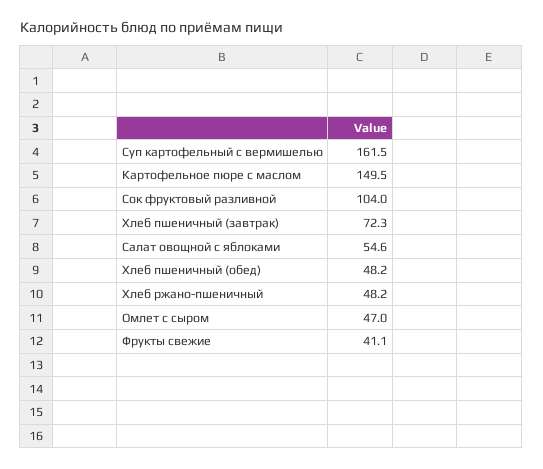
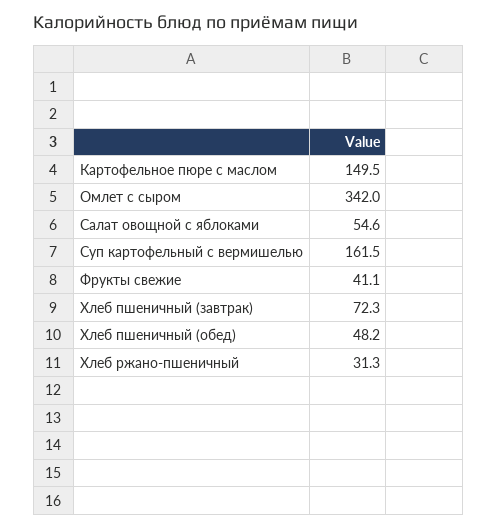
Сок фруктовый разливной: 104 -> none
Хлеб ржано-пшеничный: 48.2 -> 31.3
Омлет с сыром: 47 -> 342

